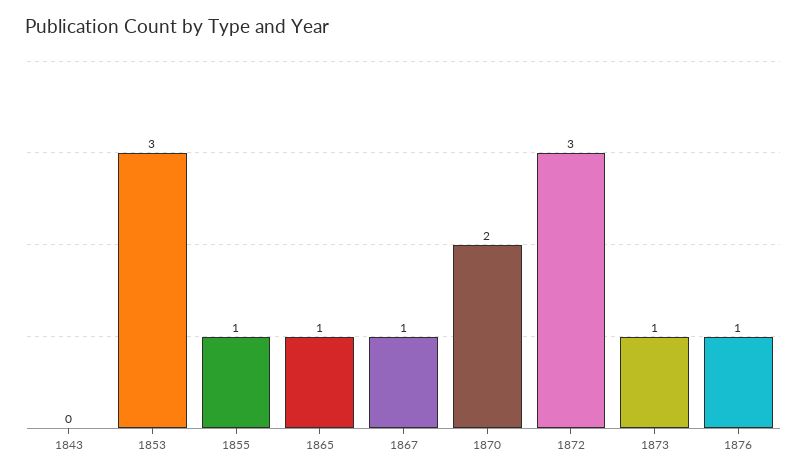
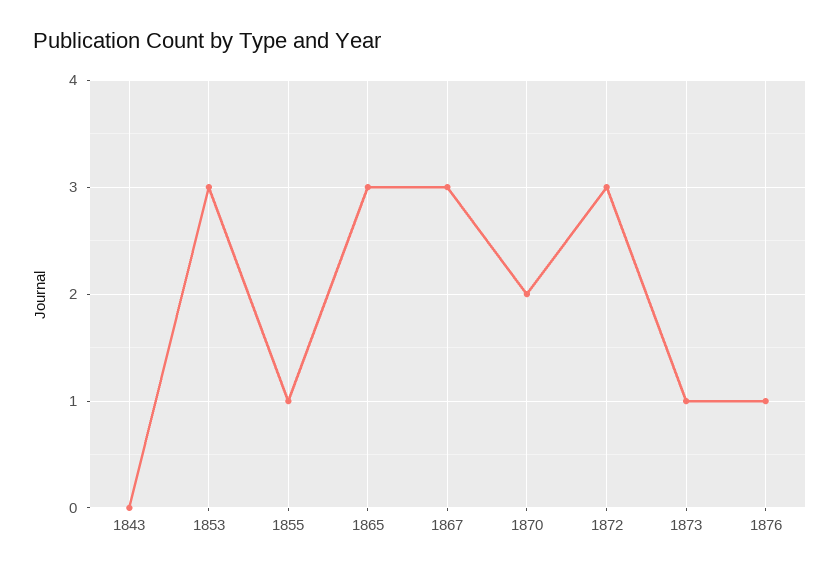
1865: 1 -> 3
1867: 1 -> 3

